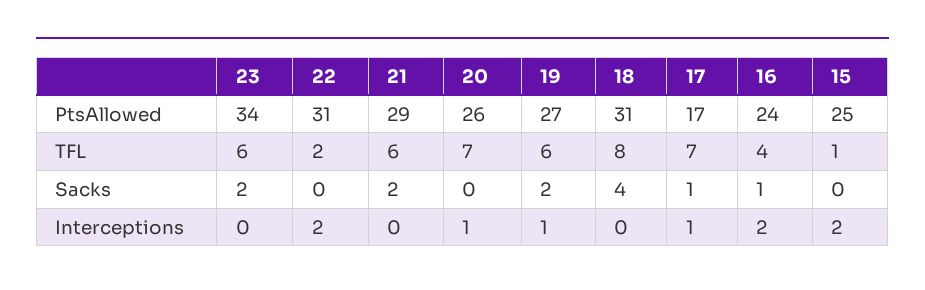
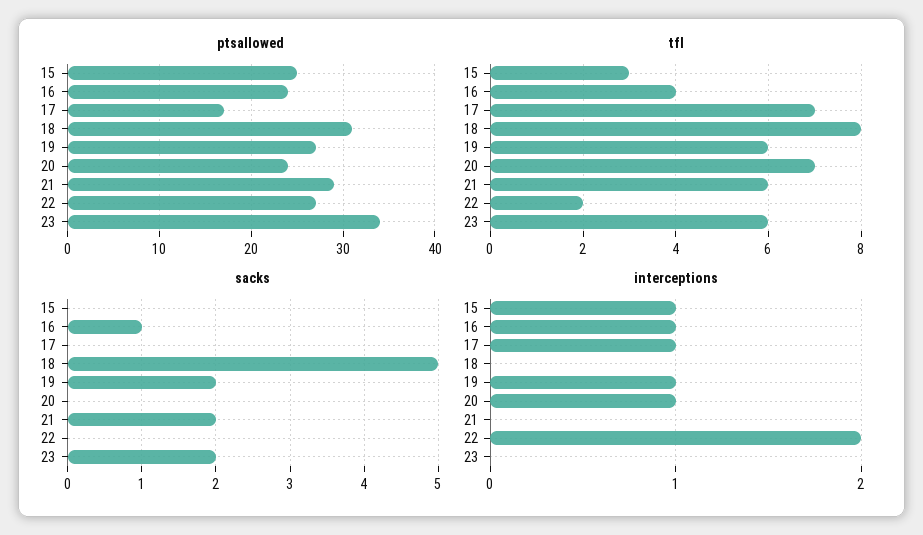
PtsAllowed, 22: 31 -> 27
PtsAllowed, 20: 26 -> 24
TFL, 15: 1 -> 3
Sacks, 18: 4 -> 5
Sacks, 17: 1 -> 0
Interceptions, 16: 2 -> 1
Interceptions, 15: 2 -> 1

